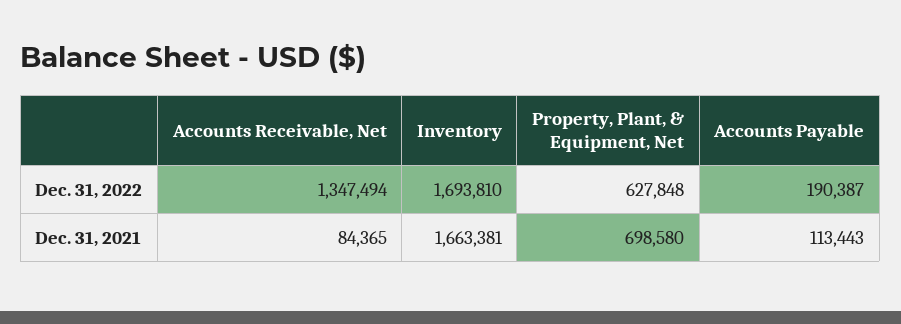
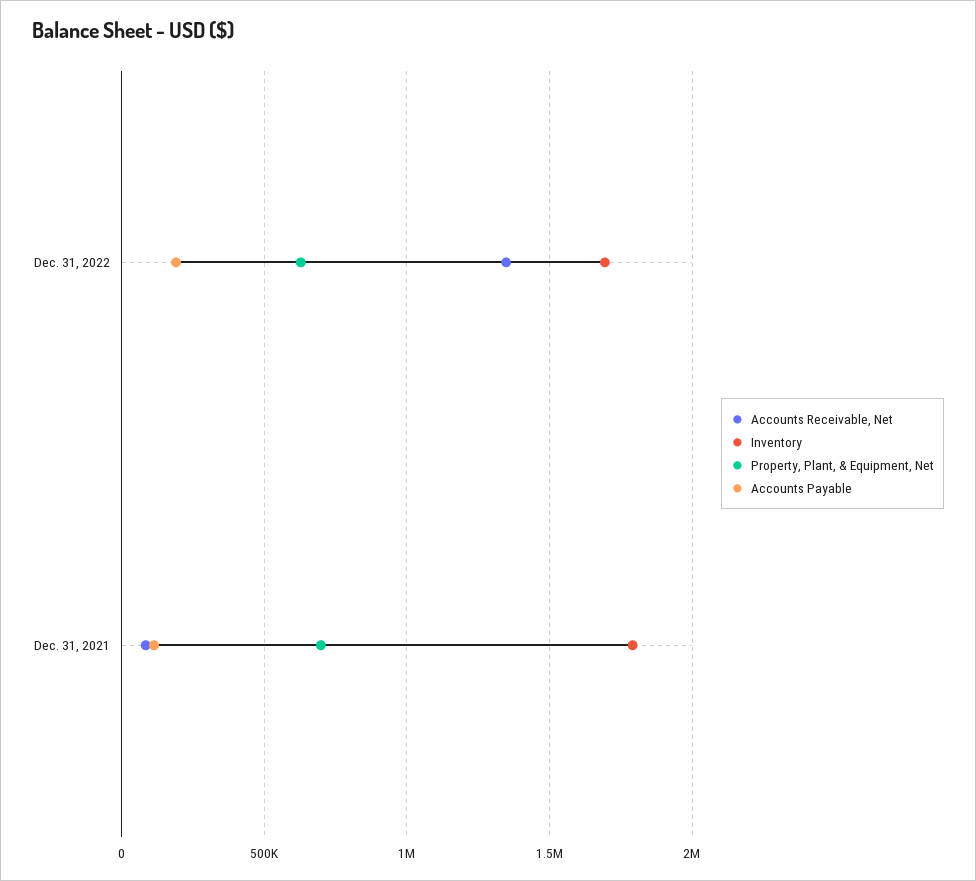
Inventory, Dec. 31, 2021: 1663381 -> 1800000

